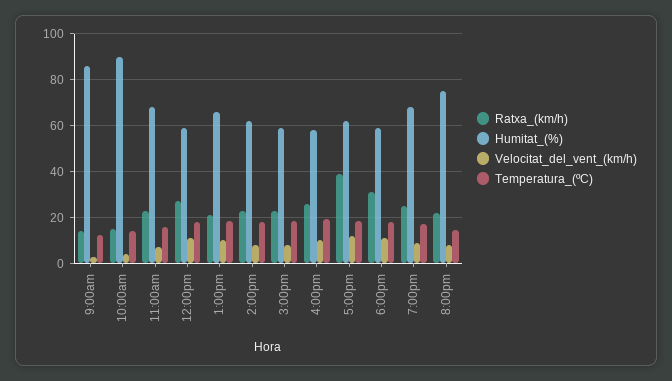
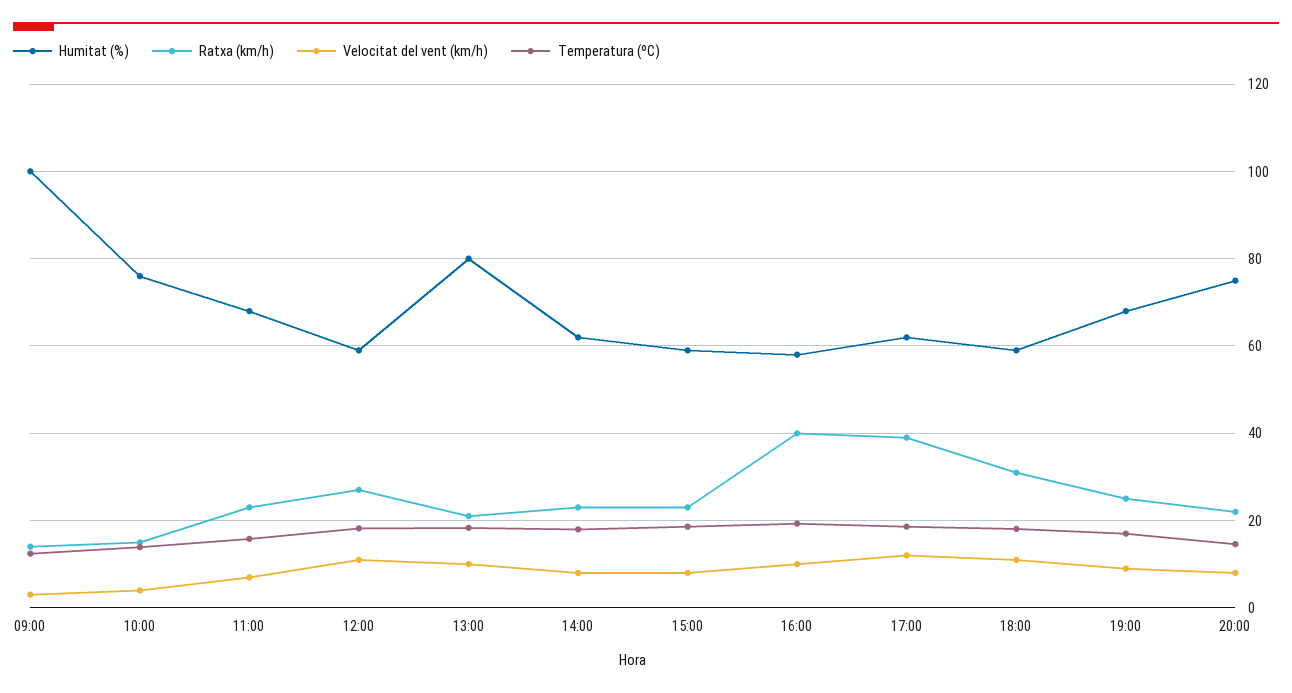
Humitat_(%), 9:00am: 85 -> 100
Humitat_(%), 10:00am: 90 -> 76
Humitat_(%), 1:00pm: 65 -> 80
Ratxa_(km/h), 4:00pm: 25 -> 40

